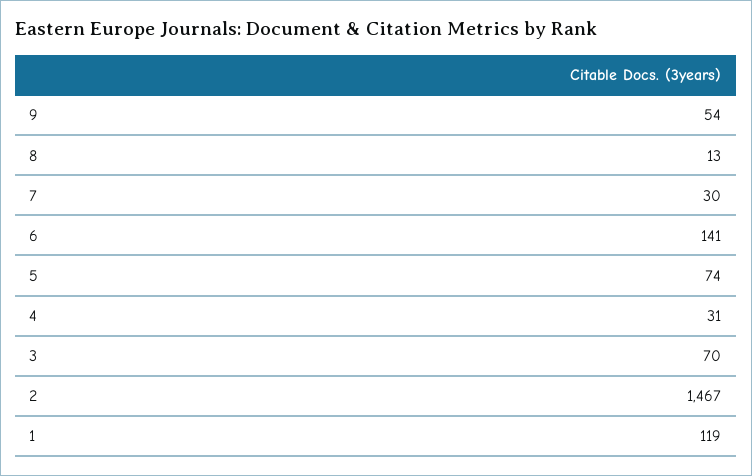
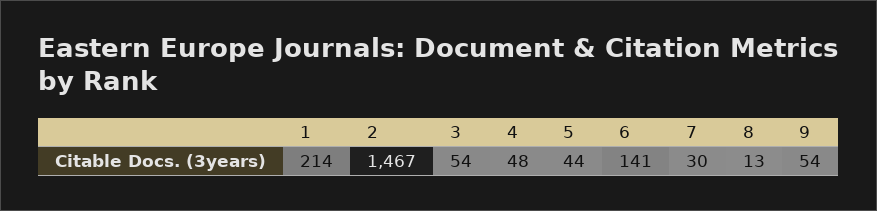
5: 74 -> 44
4: 31 -> 48
3: 70 -> 54
1: 119 -> 214

